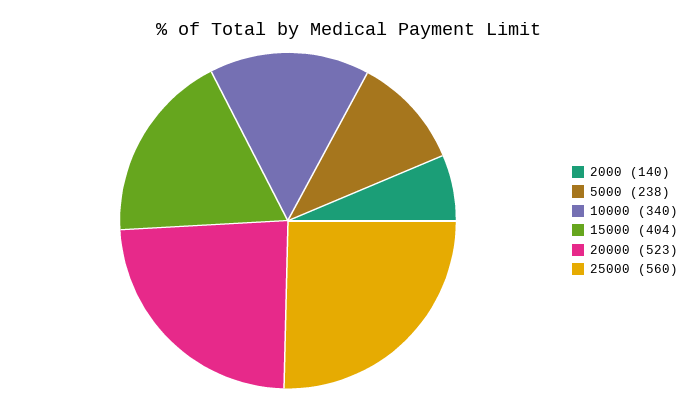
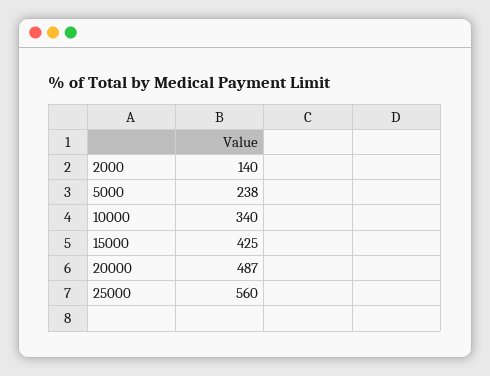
15000: 404 -> 425
20000: 523 -> 487

